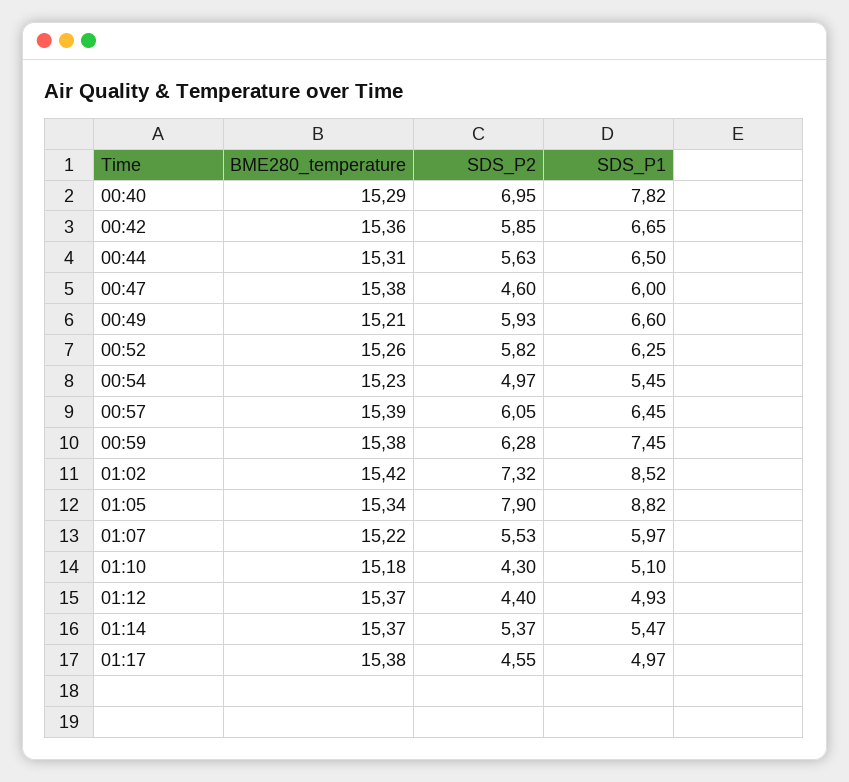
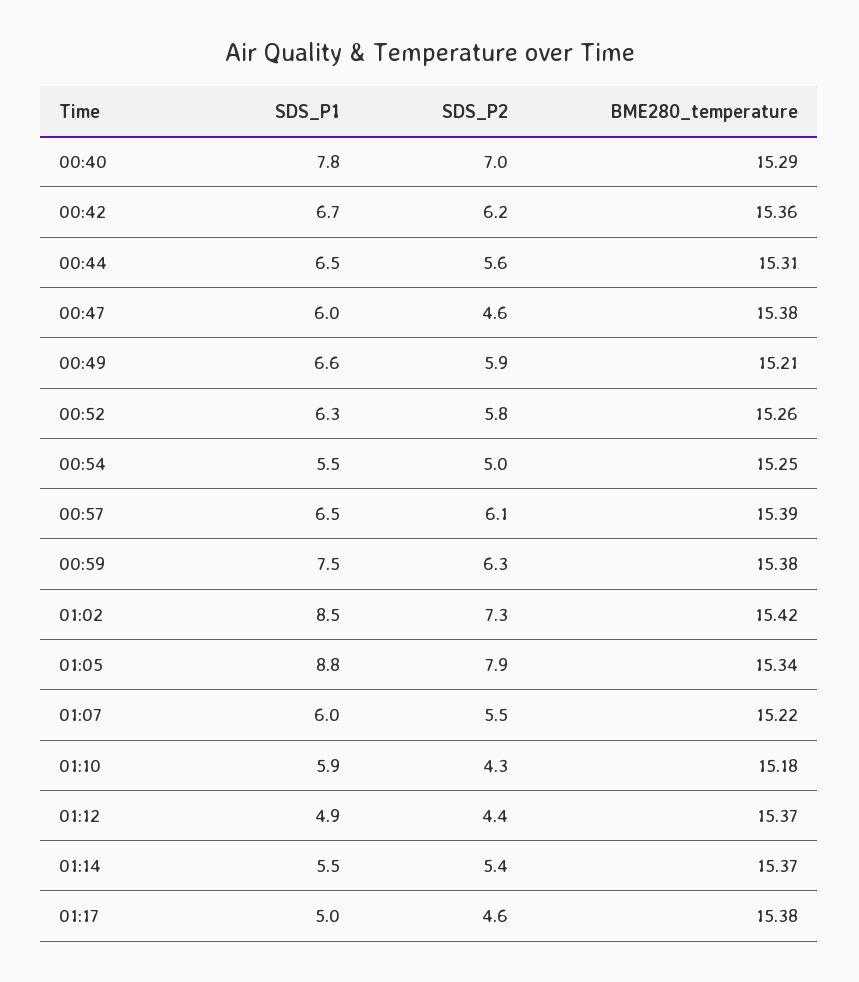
SDS_P2, 00:42: 5.85 -> 6.2
BME280_temperature, 00:54: 15.23 -> 15.25
SDS_P1, 01:10: 5.1 -> 5.9

